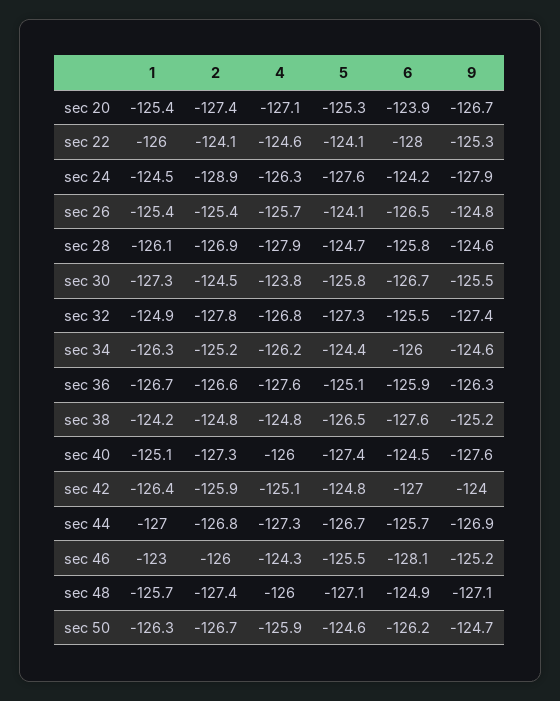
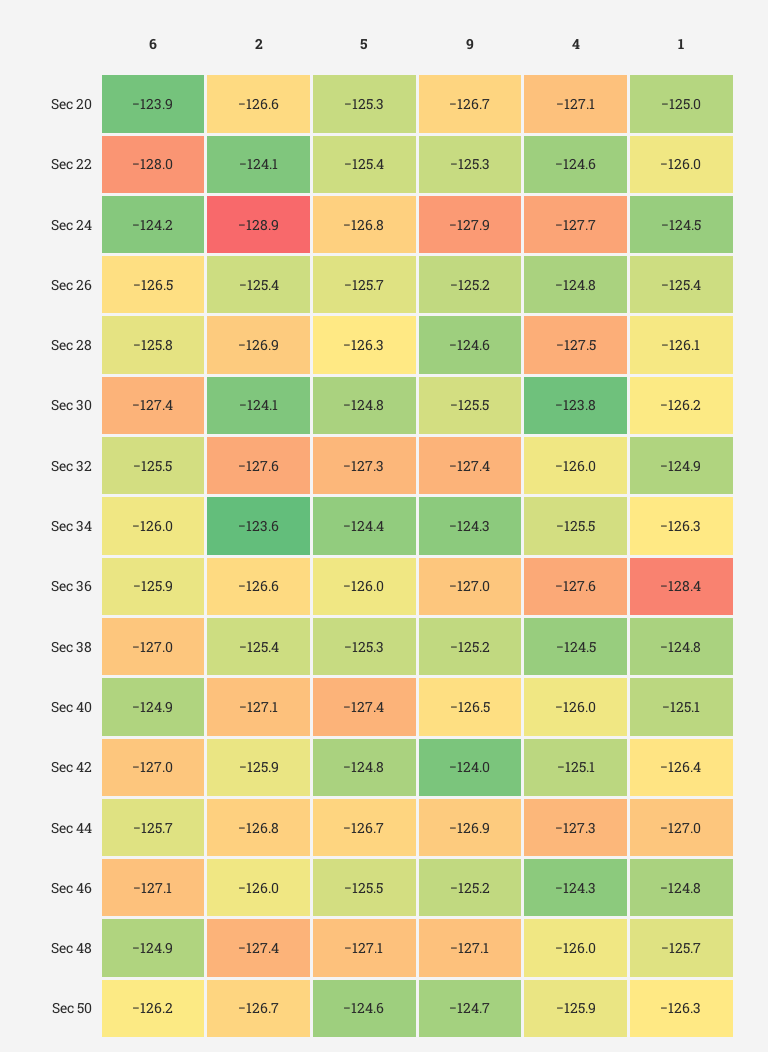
1, sec 20: -125.4 -> -125
2, sec 20: -127.4 -> -126.6
5, sec 22: -124.1 -> -125.4
4, sec 24: -126.3 -> -127.7
5, sec 24: -127.6 -> -126.8
4, sec 26: -125.7 -> -124.8
5, sec 26: -124.1 -> -125.7
9, sec 26: -124.8 -> -125.2
4, sec 28: -127.9 -> -127.5
5, sec 28: -124.7 -> -126.3
1, sec 30: -127.3 -> -126.2
2, sec 30: -124.5 -> -124.1
5, sec 30: -125.8 -> -124.8
6, sec 30: -126.7 -> -127.4
2, sec 32: -127.8 -> -127.6
4, sec 32: -126.8 -> -126
2, sec 34: -125.2 -> -123.6
4, sec 34: -126.2 -> -125.5
9, sec 34: -124.6 -> -124.3
1, sec 36: -126.7 -> -128.4
5, sec 36: -125.1 -> -126
9, sec 36: -126.3 -> -127
1, sec 38: -124.2 -> -124.8
2, sec 38: -124.8 -> -125.4
4, sec 38: -124.8 -> -124.5
5, sec 38: -126.5 -> -125.3
6, sec 38: -127.6 -> -127
2, sec 40: -127.3 -> -127.1
6, sec 40: -124.5 -> -124.9
9, sec 40: -127.6 -> -126.5
1, sec 46: -123 -> -124.8
6, sec 46: -128.1 -> -127.1

